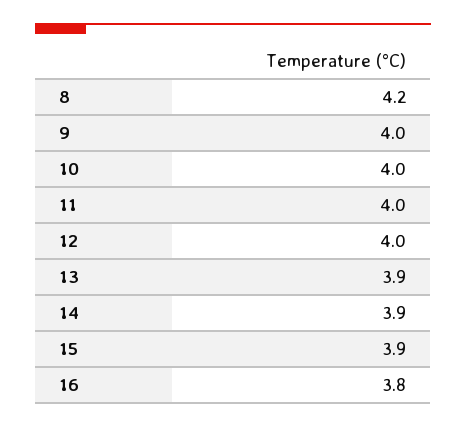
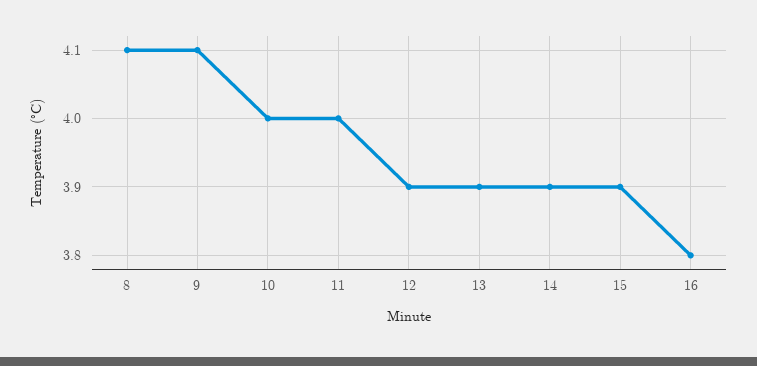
8: 4.2 -> 4.1
9: 4 -> 4.1
12: 4 -> 3.9

